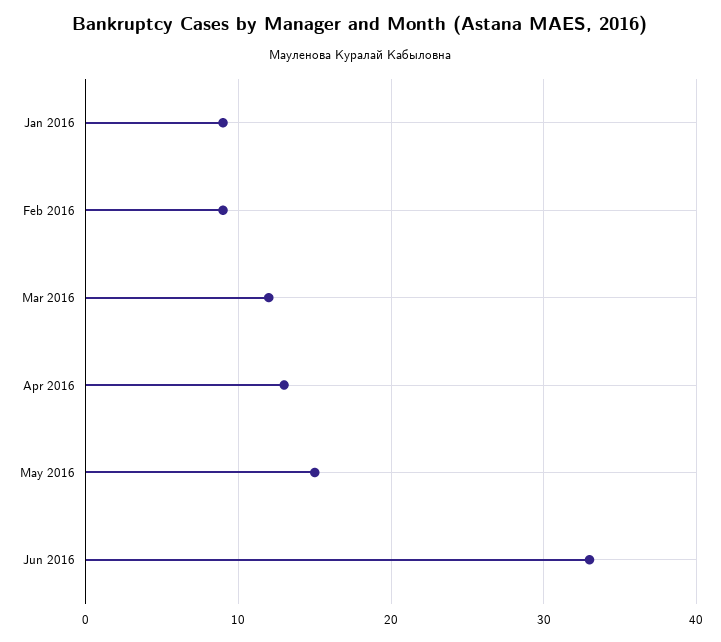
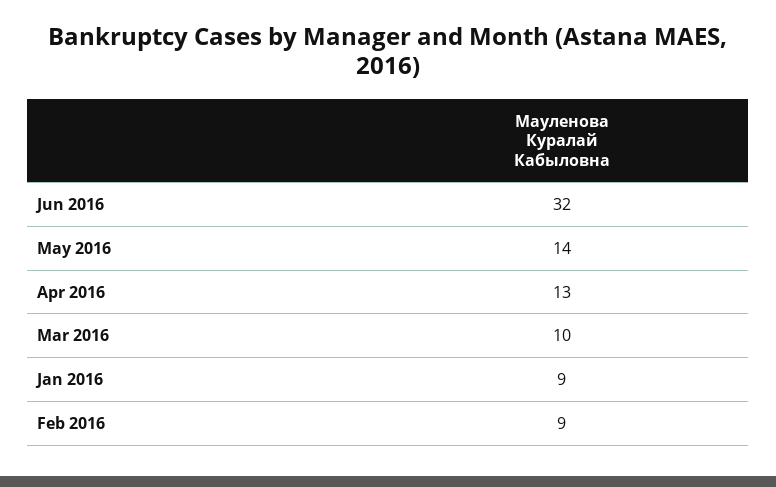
Mar 2016: 12 -> 10
May 2016: 15 -> 14
Jun 2016: 33 -> 32

